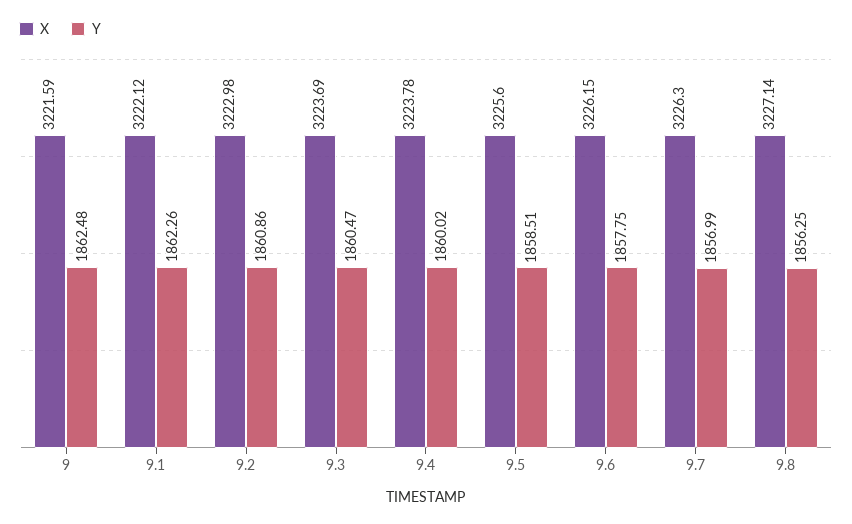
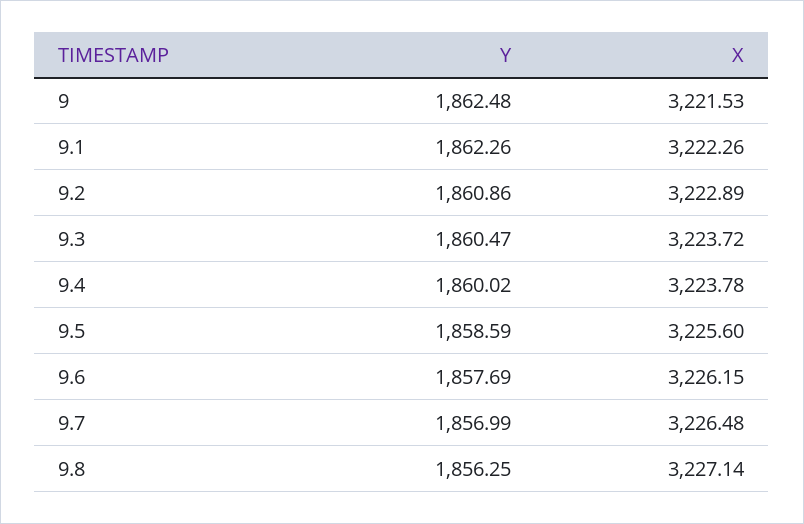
X, 9: 3221.59 -> 3221.53
X, 9.1: 3222.12 -> 3222.26
X, 9.2: 3222.98 -> 3222.89
X, 9.3: 3223.69 -> 3223.72
Y, 9.5: 1858.51 -> 1858.59
Y, 9.6: 1857.75 -> 1857.69
X, 9.7: 3226.3 -> 3226.48

